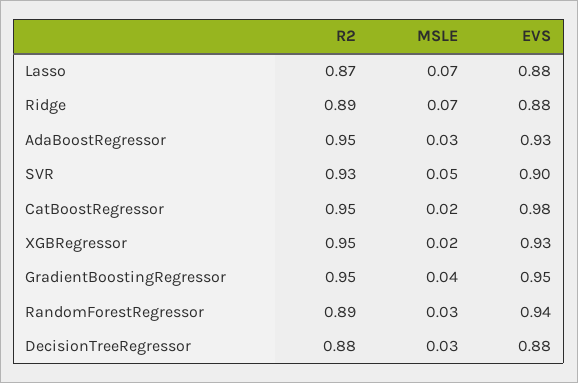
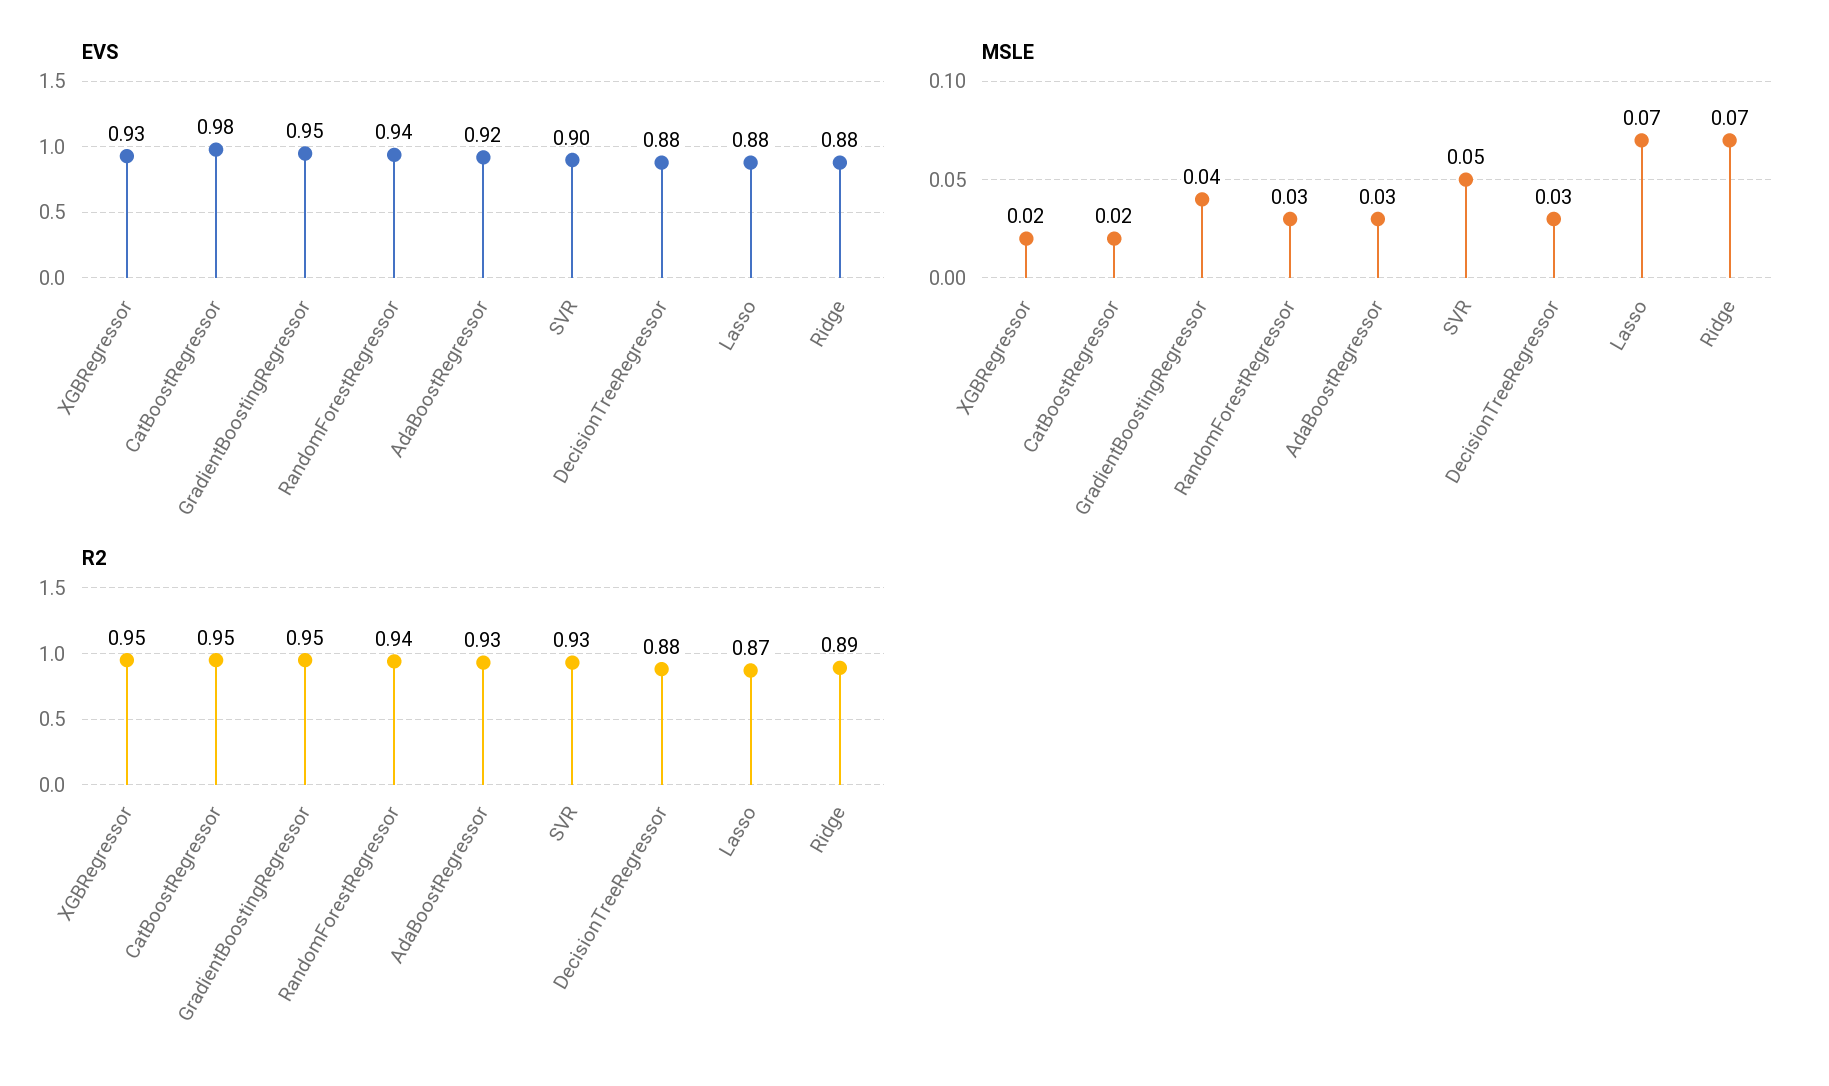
R2, AdaBoostRegressor: 0.95 -> 0.93
EVS, AdaBoostRegressor: 0.93 -> 0.92
R2, RandomForestRegressor: 0.89 -> 0.94

